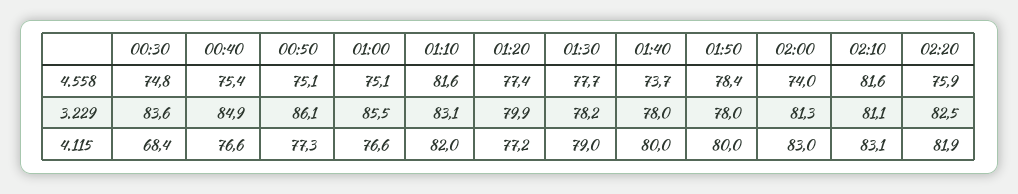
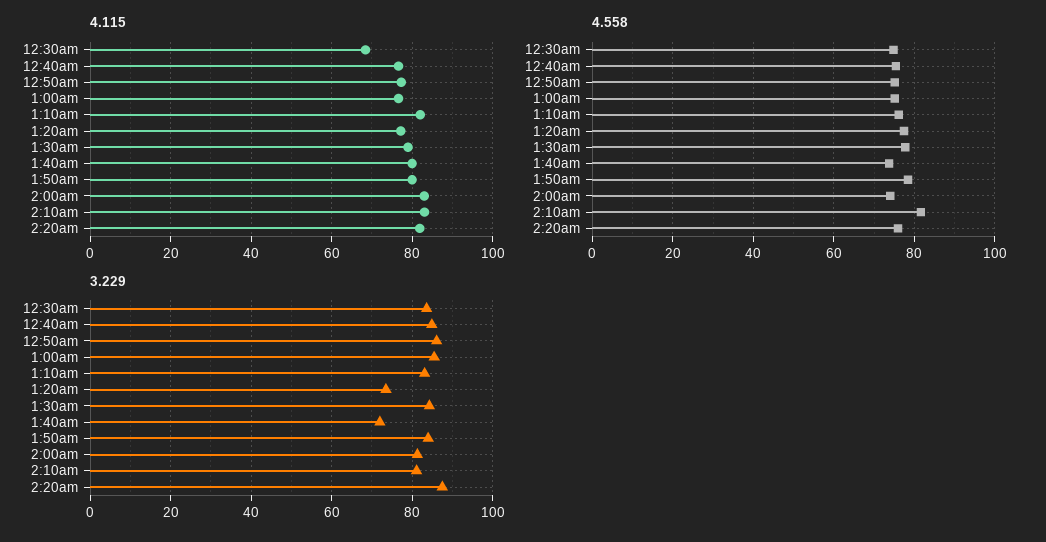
4.558, 01:10: 81.6 -> 76
3.229, 01:20: 79.9 -> 74
3.229, 01:30: 78.2 -> 84
3.229, 01:40: 78 -> 72
3.229, 01:50: 78 -> 84
3.229, 02:20: 82.5 -> 88

